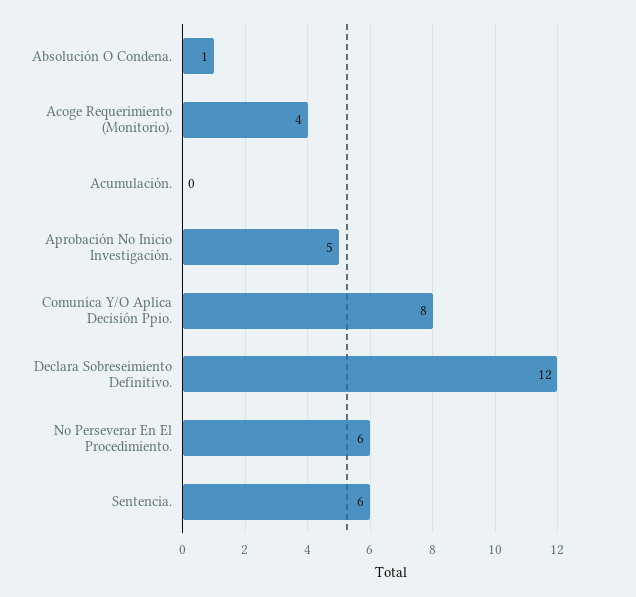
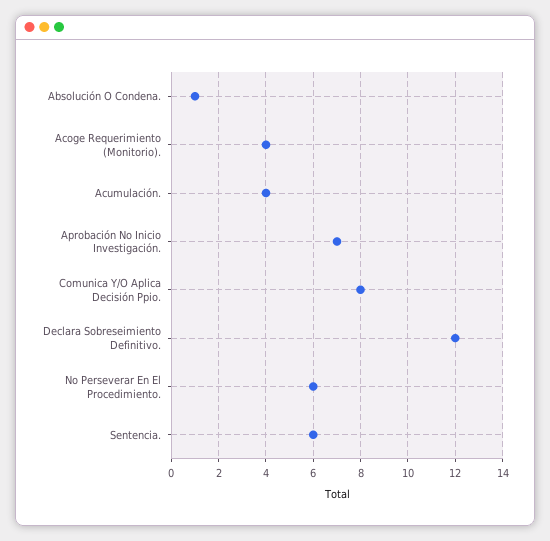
Acumulación.: 0 -> 4
Aprobación No Inicio Investigación.: 5 -> 7

